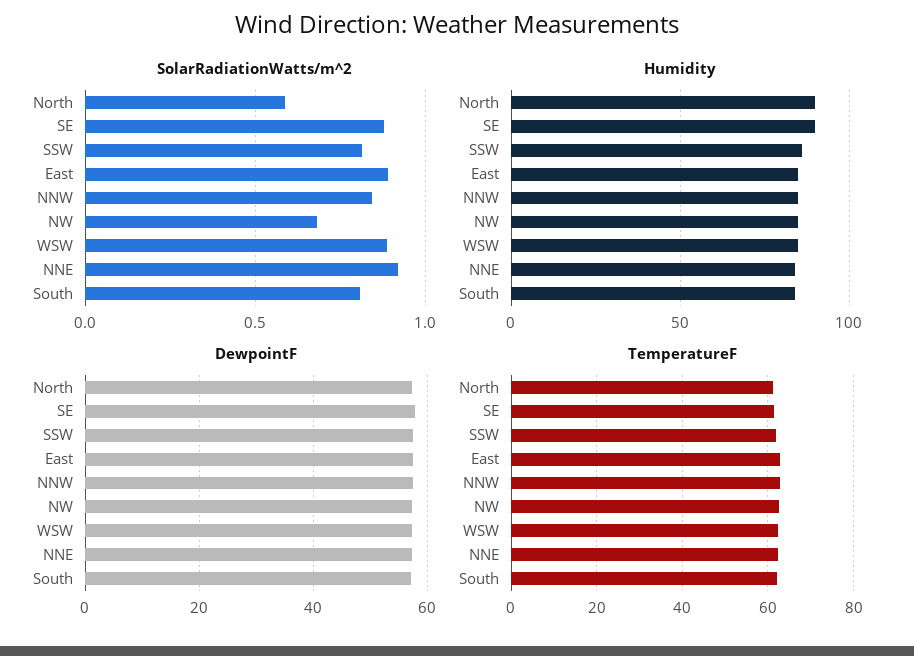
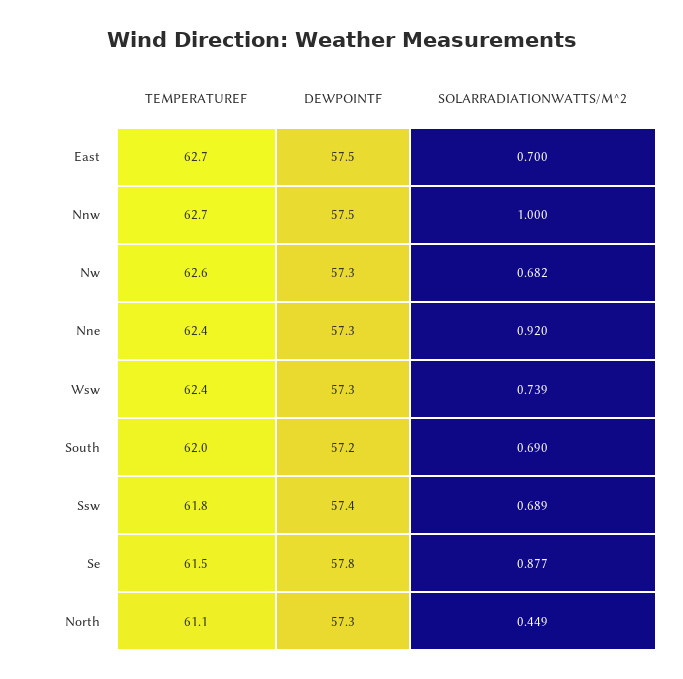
SolarRadiationWatts/m^2, North: 0.6 -> 0.449
SolarRadiationWatts/m^2, SSW: 0.8 -> 0.689
SolarRadiationWatts/m^2, East: 0.9 -> 0.7
SolarRadiationWatts/m^2, NNW: 0.85 -> 1
SolarRadiationWatts/m^2, WSW: 0.9 -> 0.739
SolarRadiationWatts/m^2, South: 0.8 -> 0.69
Humidity, North: 90 -> none
Humidity, SE: 90 -> none
Humidity, SSW: 85 -> none
Humidity, East: 85 -> none
Humidity, NNW: 85 -> none
Humidity, NW: 85 -> none
Humidity, WSW: 85 -> none
Humidity, NNE: 85 -> none
Humidity, South: 85 -> none

